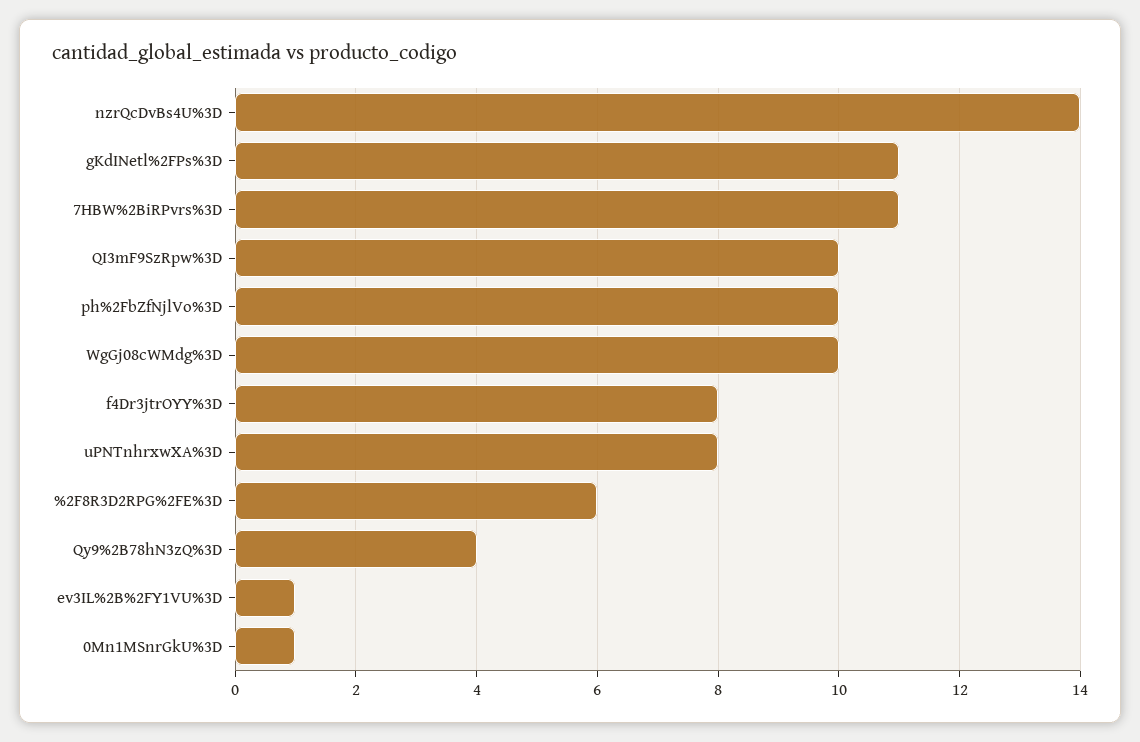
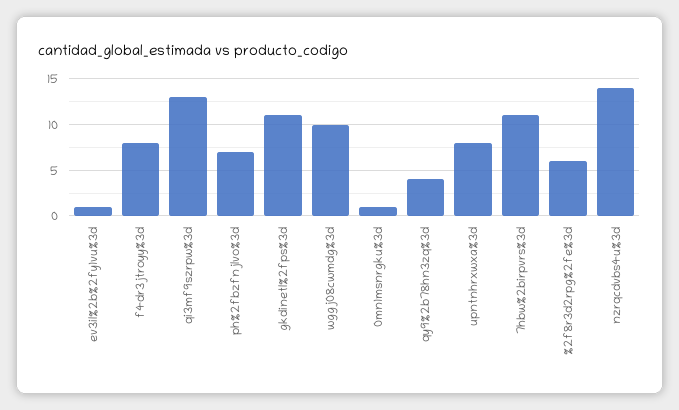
QI3mF9SzRpw%3D: 10 -> 13
ph%2FbZfNjlVo%3D: 10 -> 7

